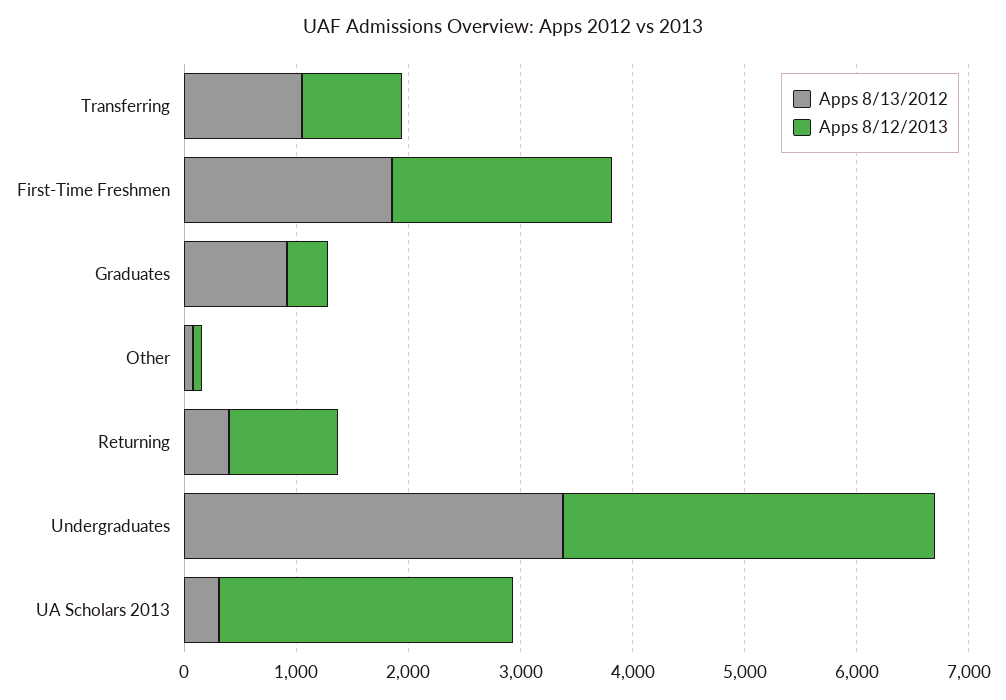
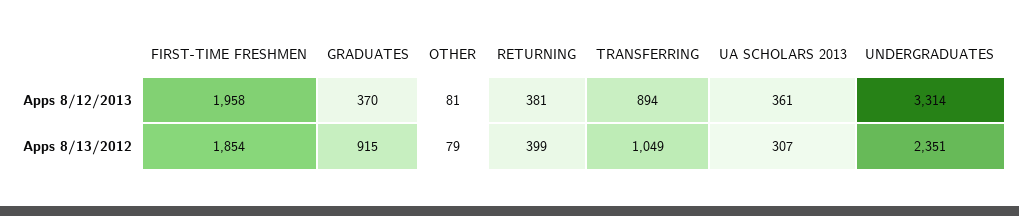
Apps 8/12/2013, Returning: 1000 -> 381
Apps 8/13/2012, Undergraduates: 3400 -> 2351
Apps 8/12/2013, UA Scholars 2013: 2600 -> 361

